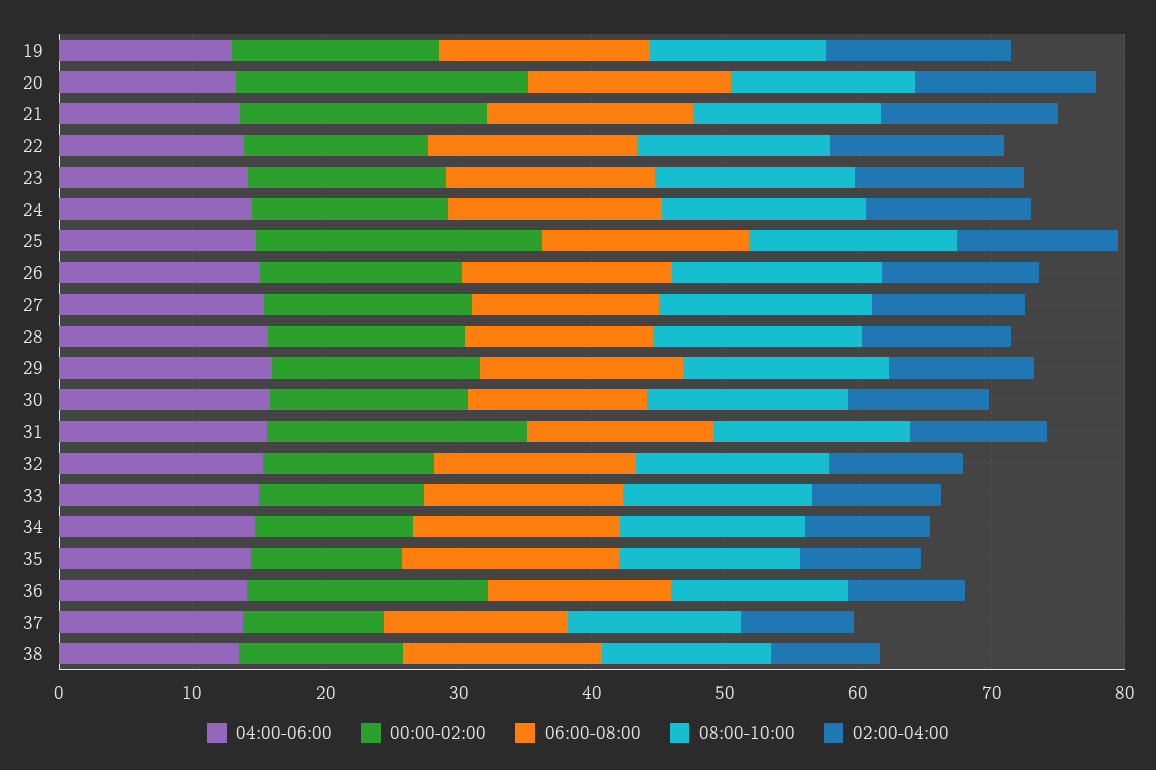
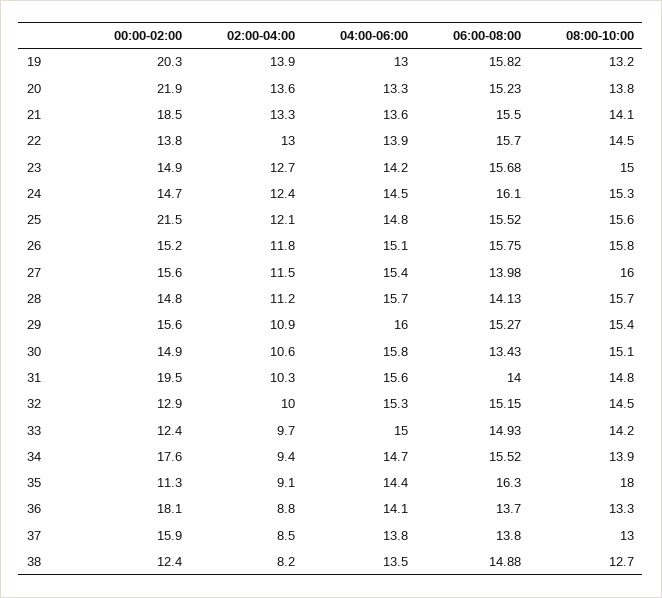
00:00-02:00, 19: 16 -> 20.3
00:00-02:00, 34: 12 -> 17.6
08:00-10:00, 35: 14 -> 18
00:00-02:00, 37: 10 -> 15.9

